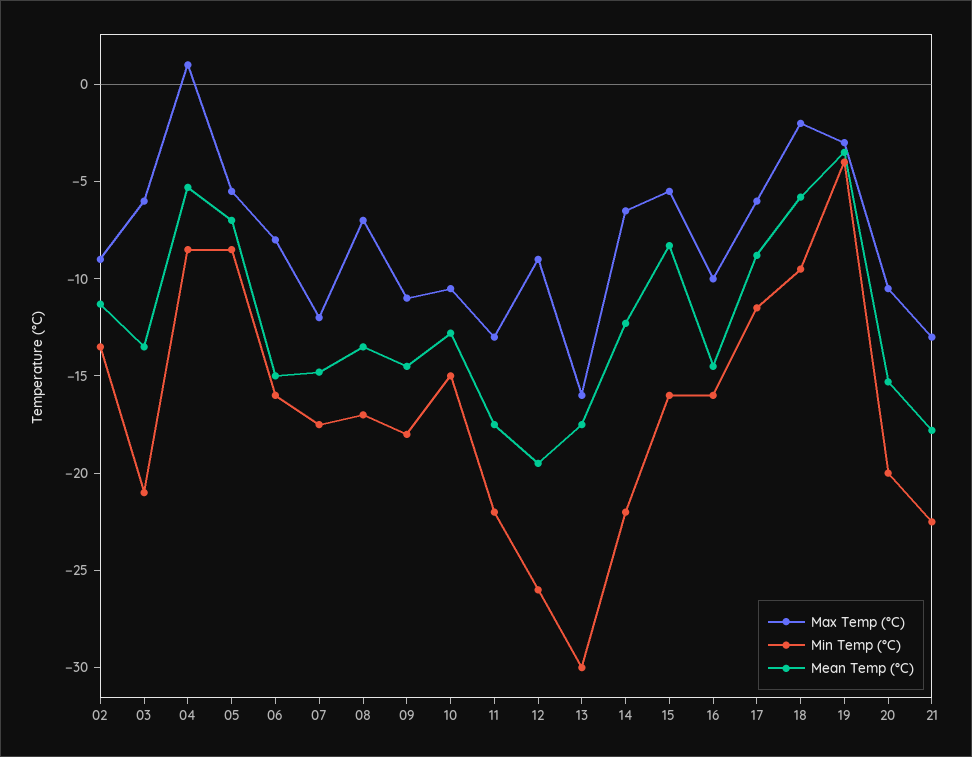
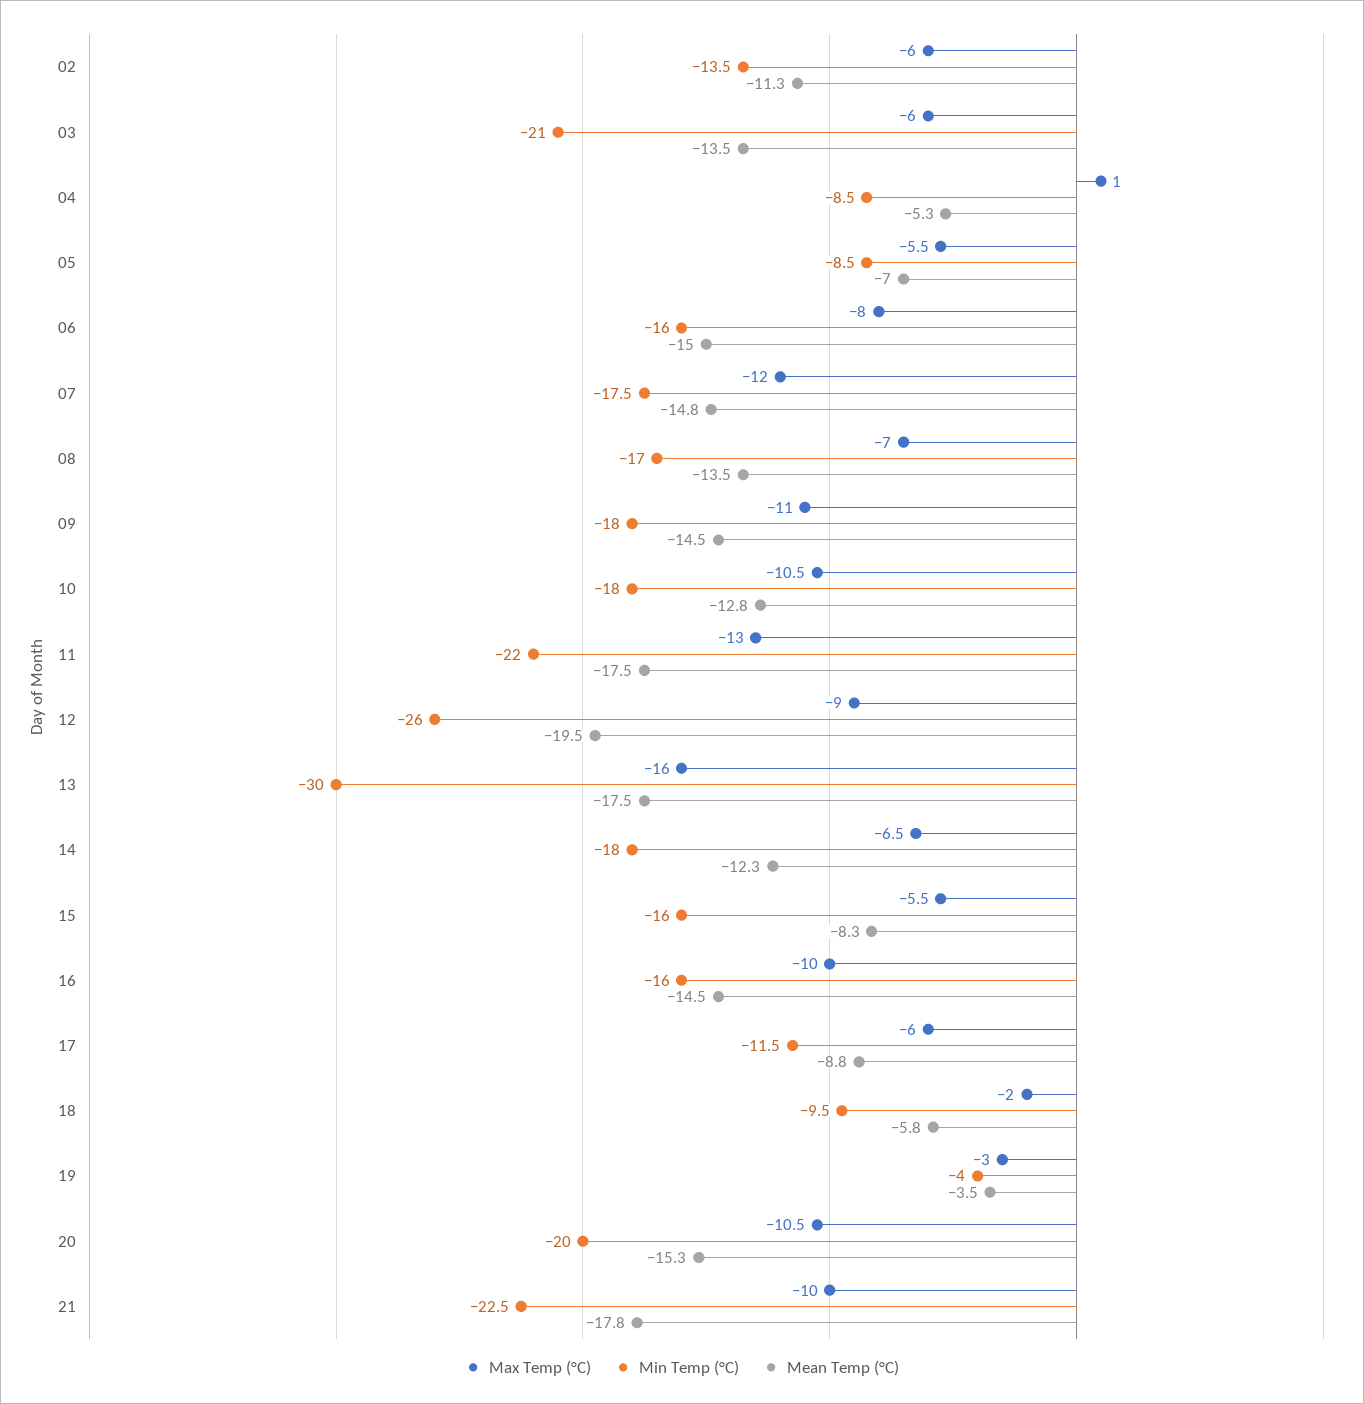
Max Temp (°C), 02: -9 -> -6
Min Temp (°C), 10: -15 -> -18
Min Temp (°C), 14: -22 -> -18
Max Temp (°C), 21: -13 -> -10

